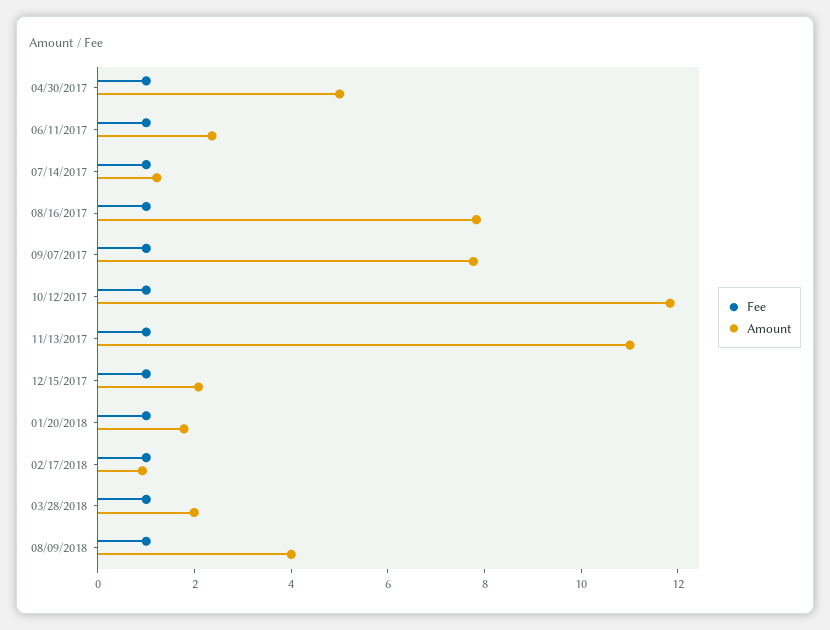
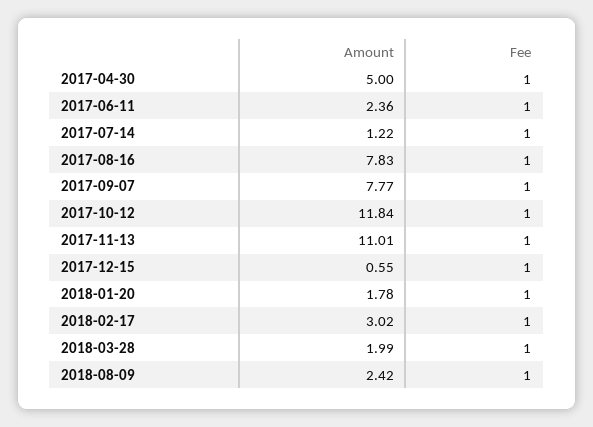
Amount, 12/15/2017: 2 -> 0.55
Amount, 02/17/2018: 1 -> 3.02
Amount, 08/09/2018: 4 -> 2.42

